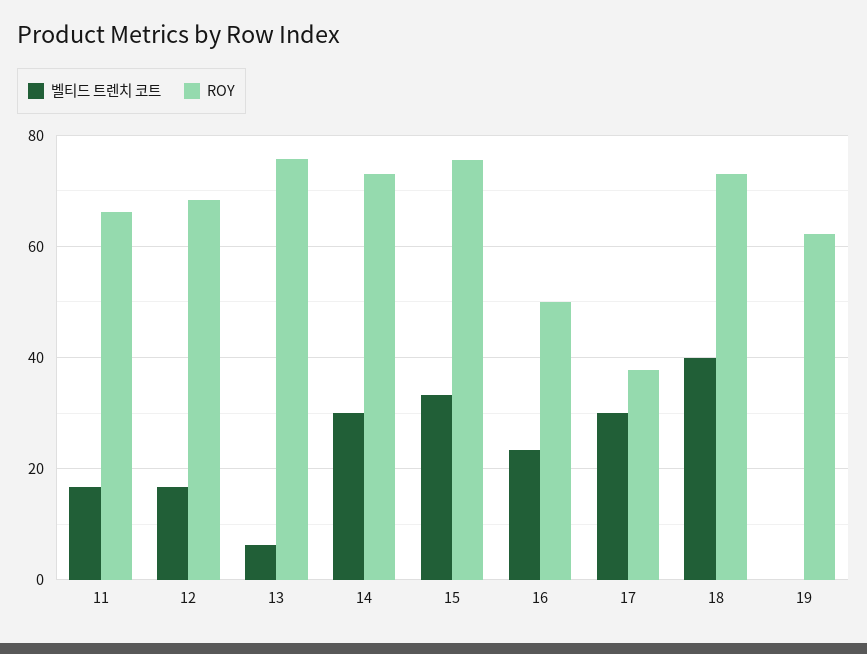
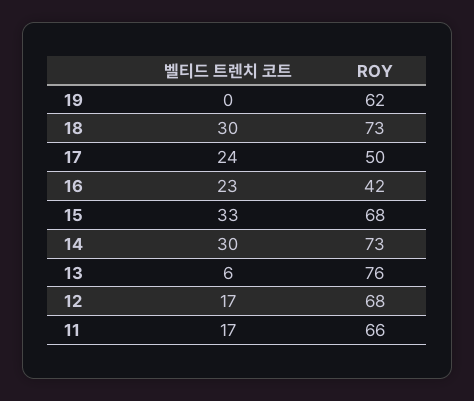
ROY, 15: 76 -> 68
ROY, 16: 50 -> 42
벨티드 트렌치 코트, 17: 30 -> 24
ROY, 17: 38 -> 50
벨티드 트렌치 코트, 18: 40 -> 30

